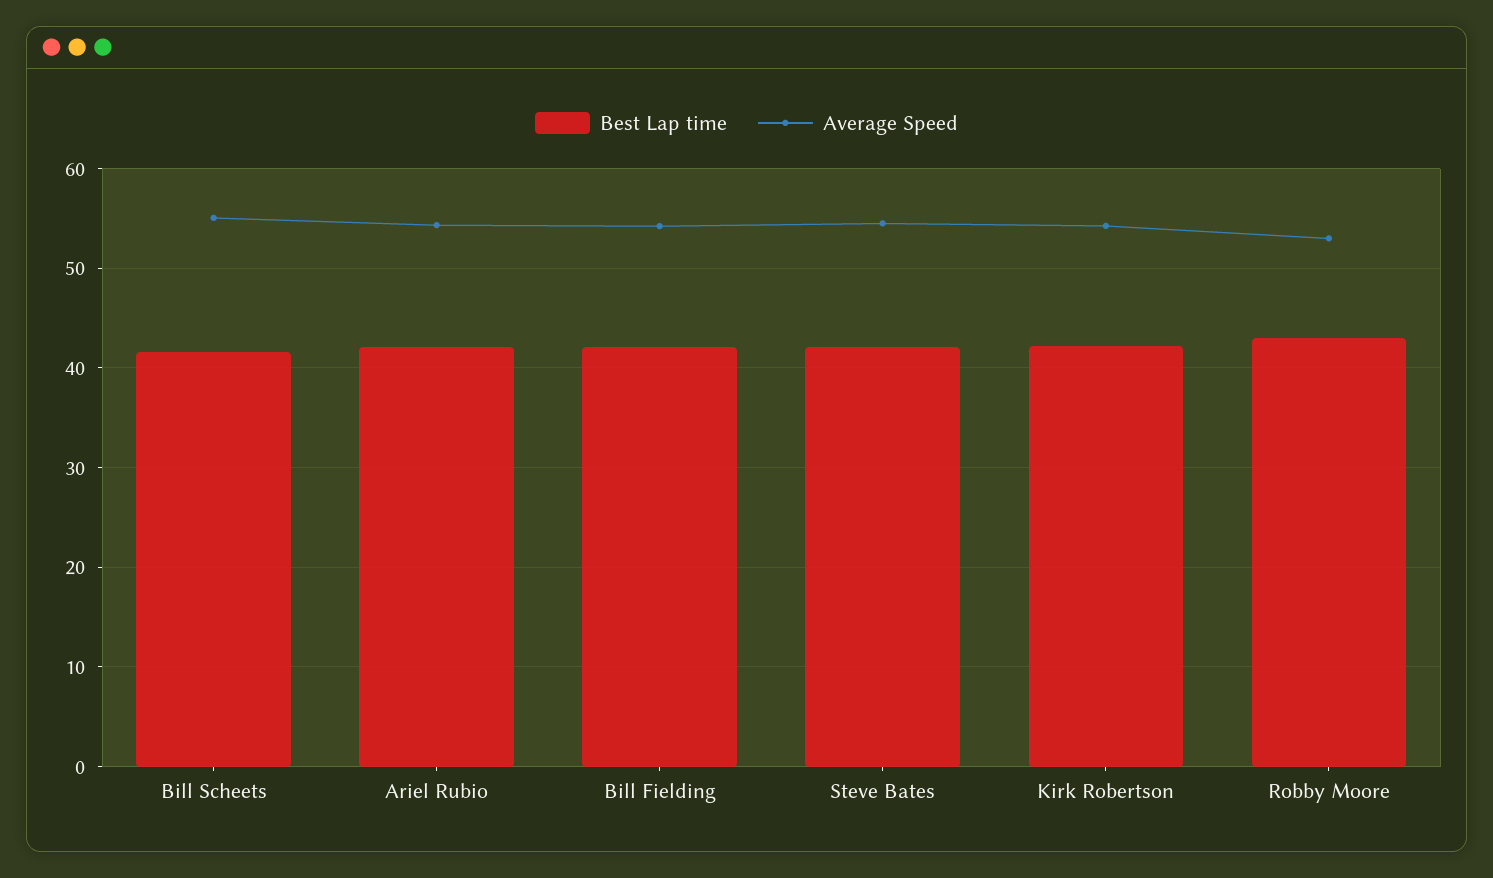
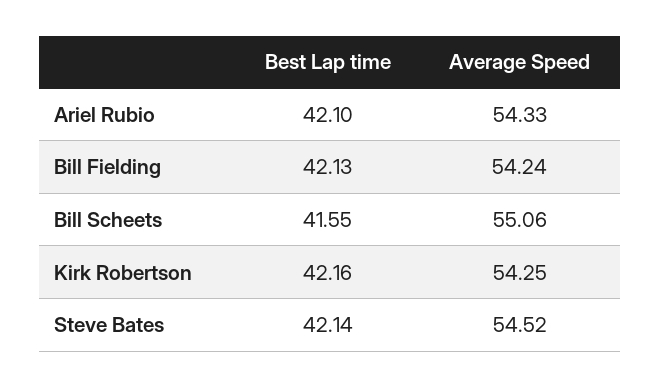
Best Lap time, Robby Moore: 43 -> none
Average Speed, Robby Moore: 53 -> none

